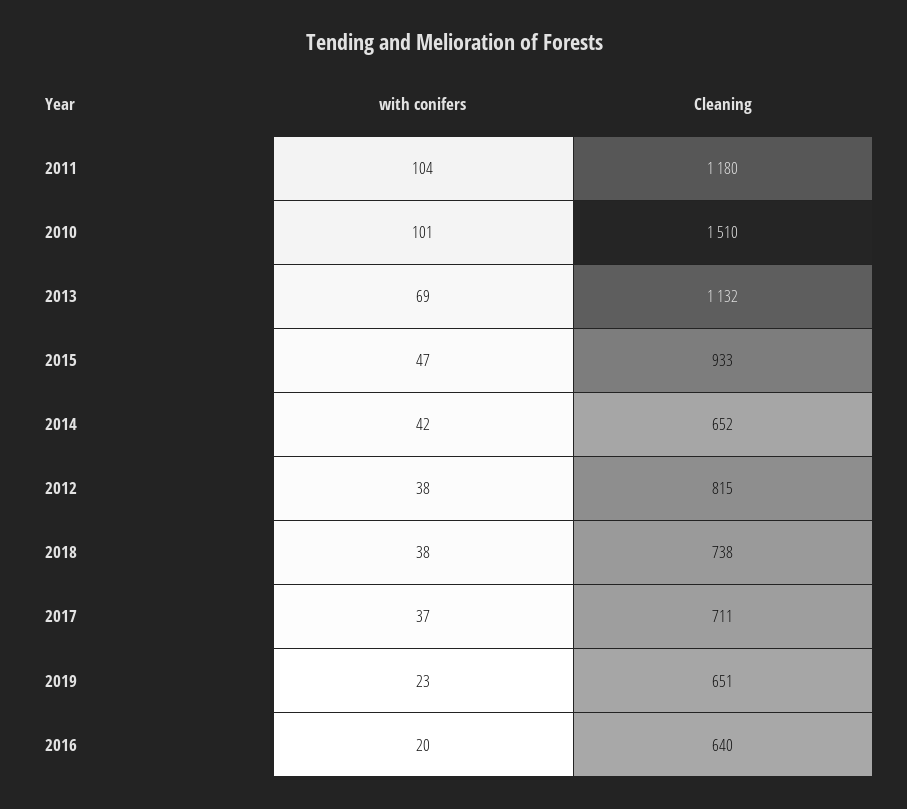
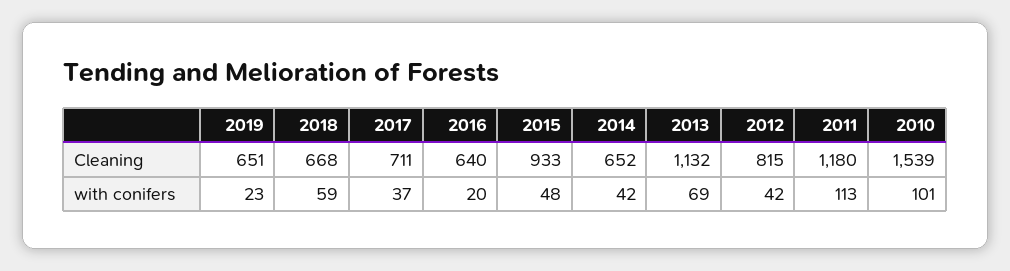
with conifers, 2011: 104 -> 113
Cleaning, 2010: 1510 -> 1539
with conifers, 2015: 47 -> 48
with conifers, 2012: 38 -> 42
with conifers, 2018: 38 -> 59
Cleaning, 2018: 738 -> 668

